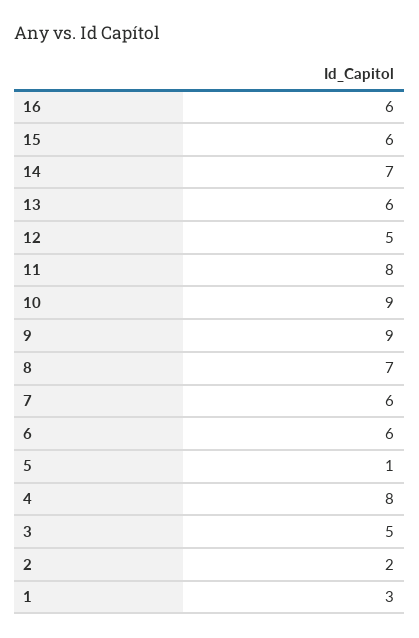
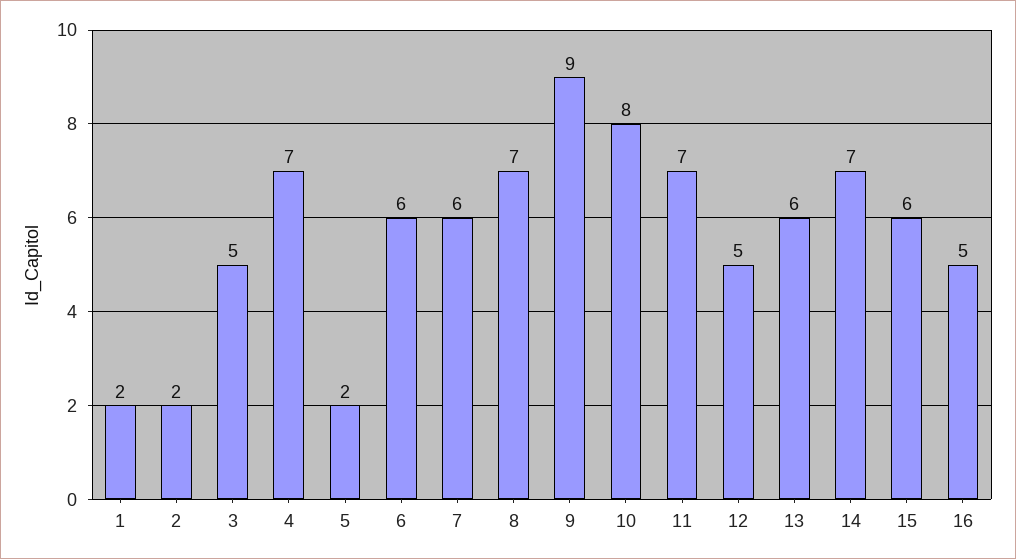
16: 6 -> 5
11: 8 -> 7
10: 9 -> 8
5: 1 -> 2
4: 8 -> 7
1: 3 -> 2

